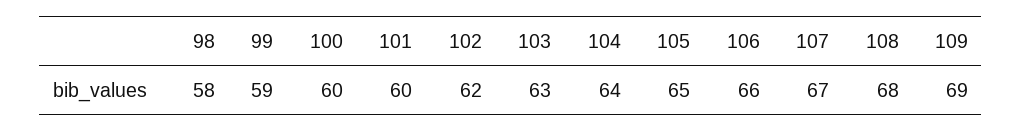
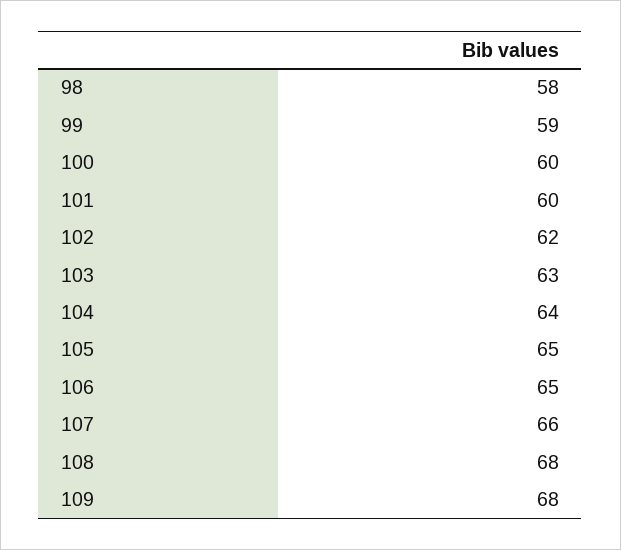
106: 66 -> 65
107: 67 -> 66
109: 69 -> 68

